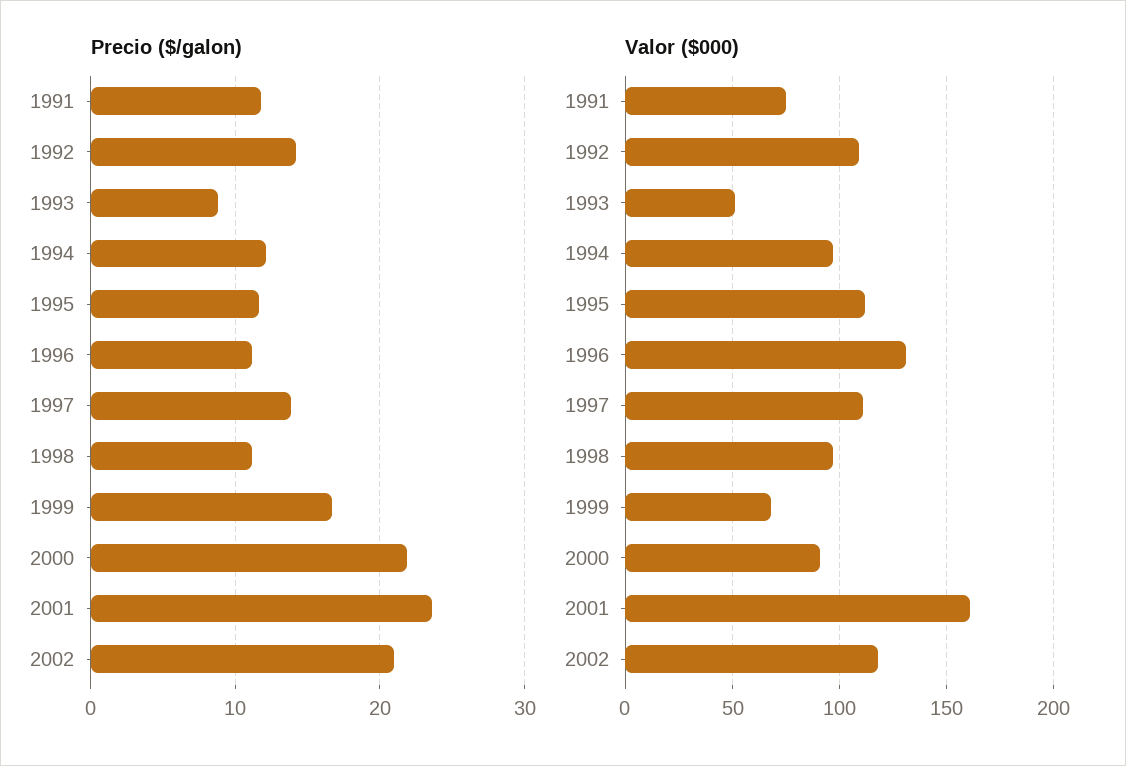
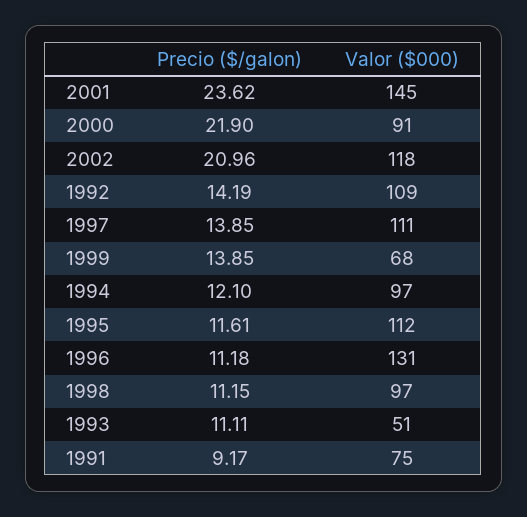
Precio ($/galon), 1991: 12 -> 9.17
Precio ($/galon), 1993: 9 -> 11.11
Precio ($/galon), 1999: 17 -> 13.85
Valor ($000), 2001: 160 -> 145

